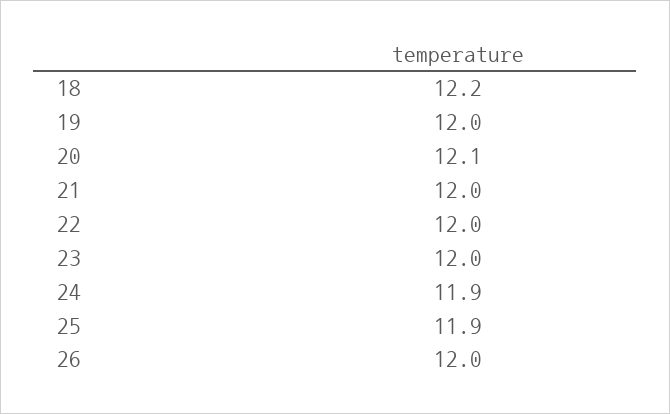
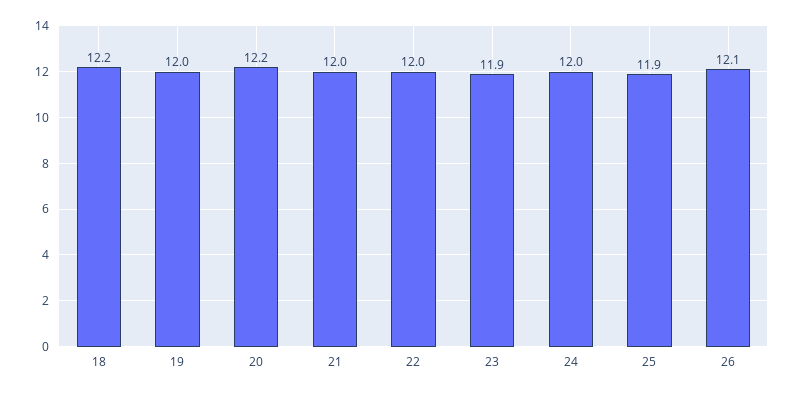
20: 12.1 -> 12.2
23: 12 -> 11.9
24: 11.9 -> 12
26: 12 -> 12.1

